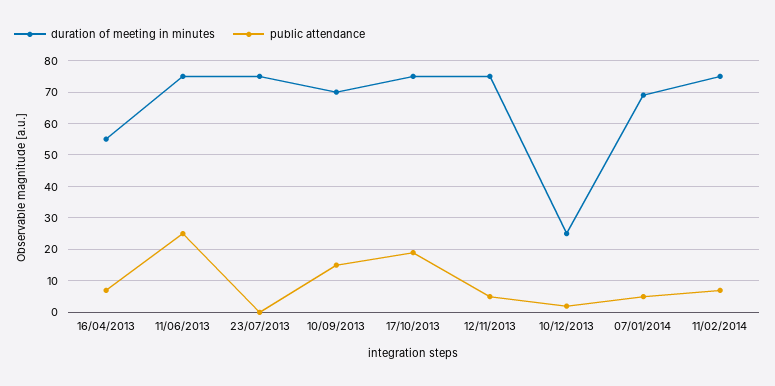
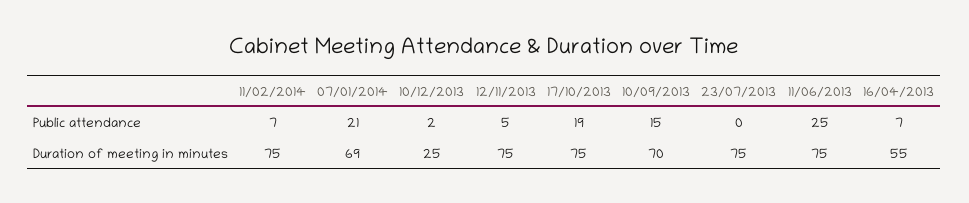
public attendance, 07/01/2014: 5 -> 21

